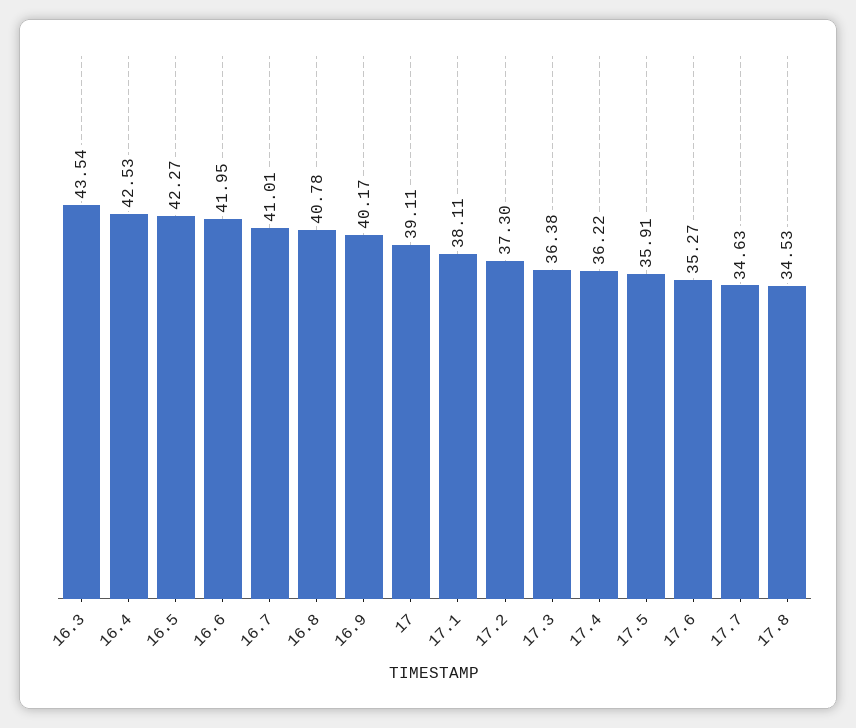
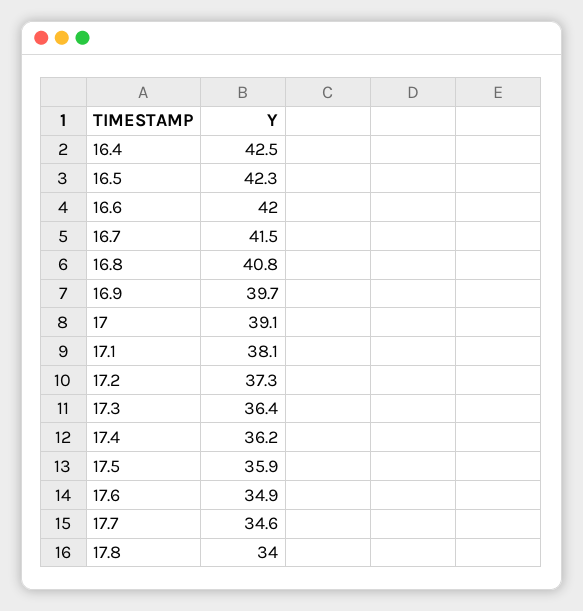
16.3: 43.54 -> none
16.7: 41.01 -> 41.5
16.9: 40.17 -> 39.7
17.6: 35.27 -> 34.9
17.8: 34.53 -> 34

